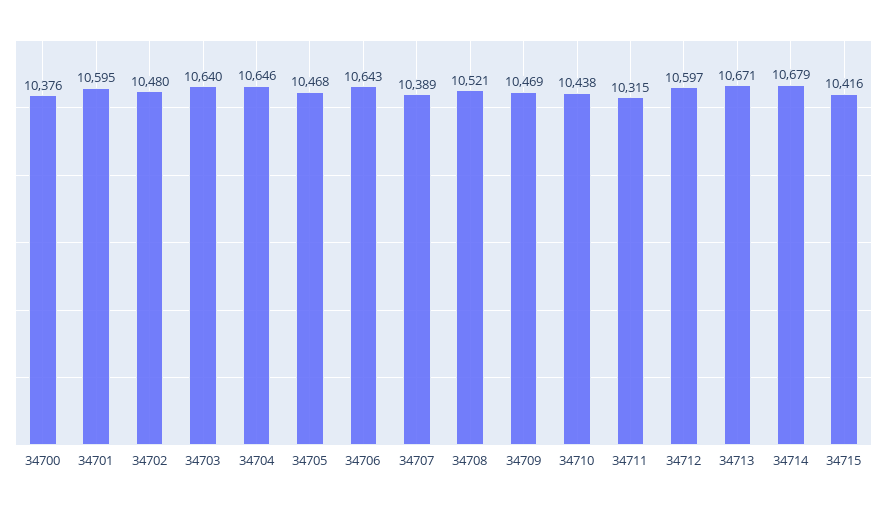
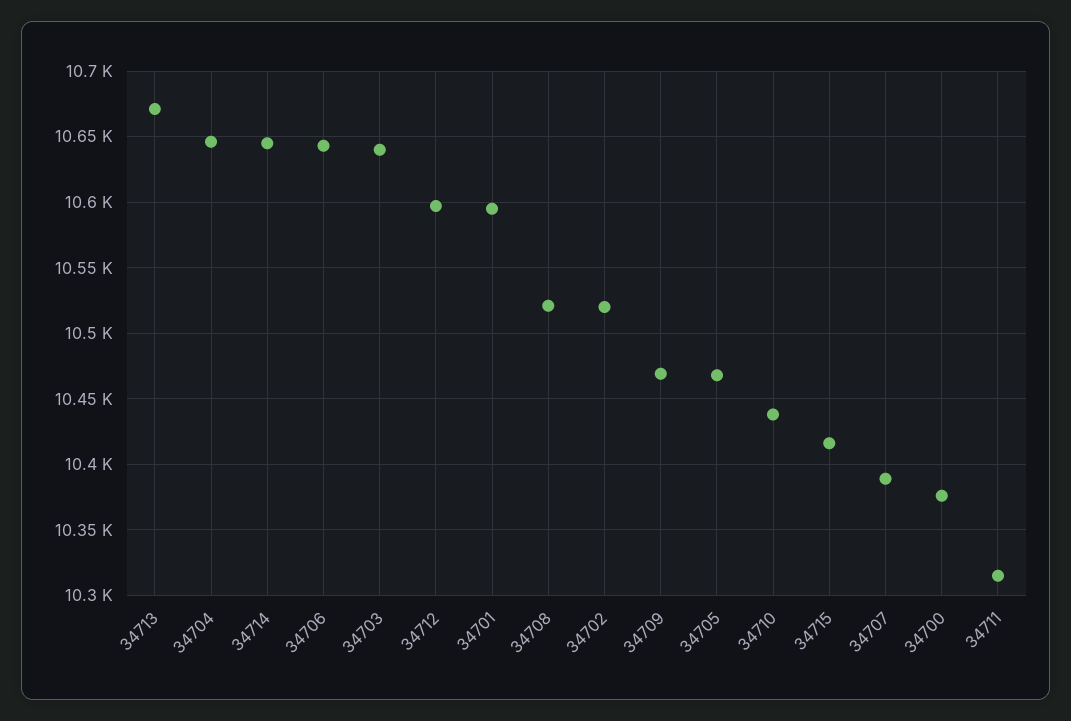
34702: 10480 -> 10520
34714: 10679 -> 10645

